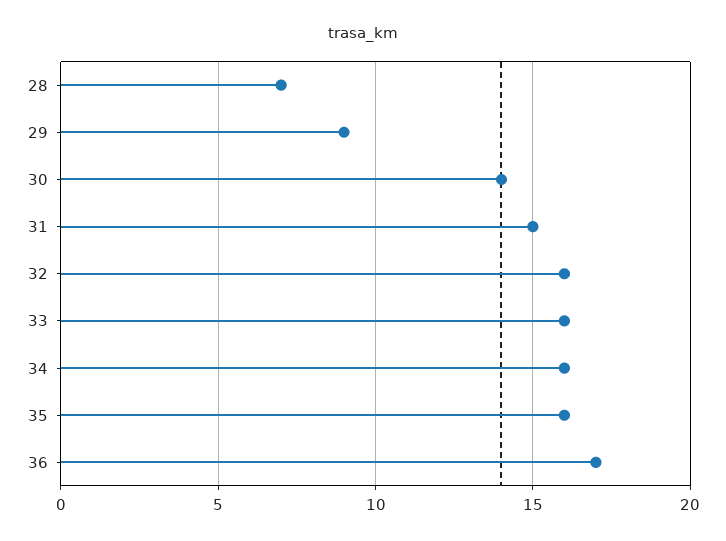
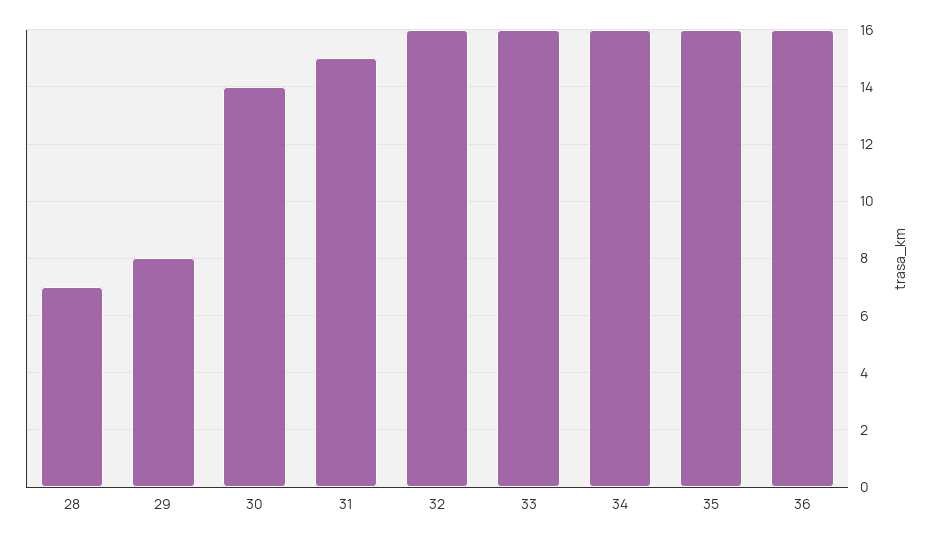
29: 9 -> 8
36: 17 -> 16

